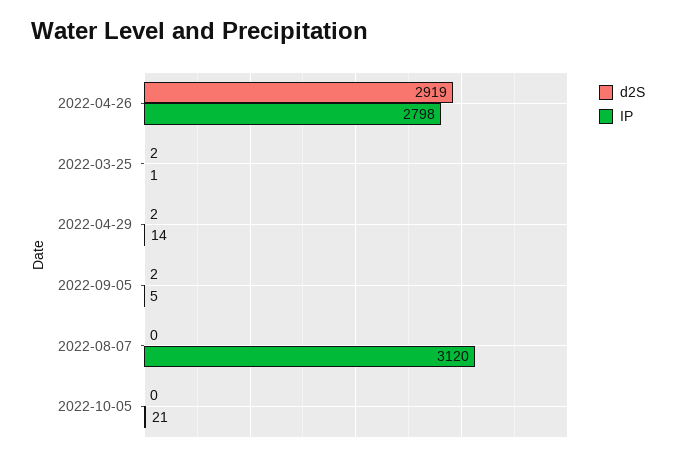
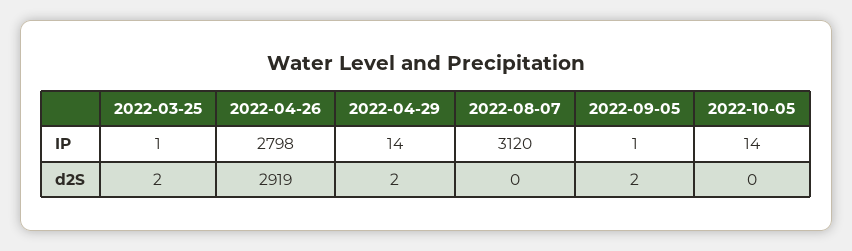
IP, 2022-09-05: 5 -> 1
IP, 2022-10-05: 21 -> 14

